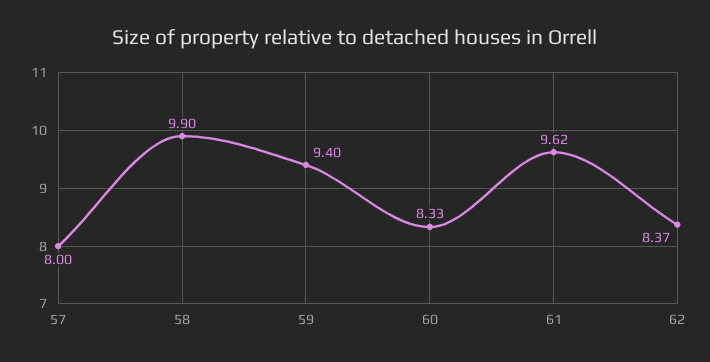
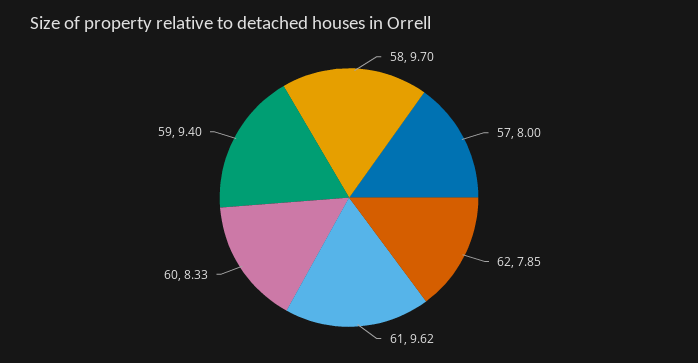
58: 9.9 -> 9.7
62: 8.37 -> 7.85

